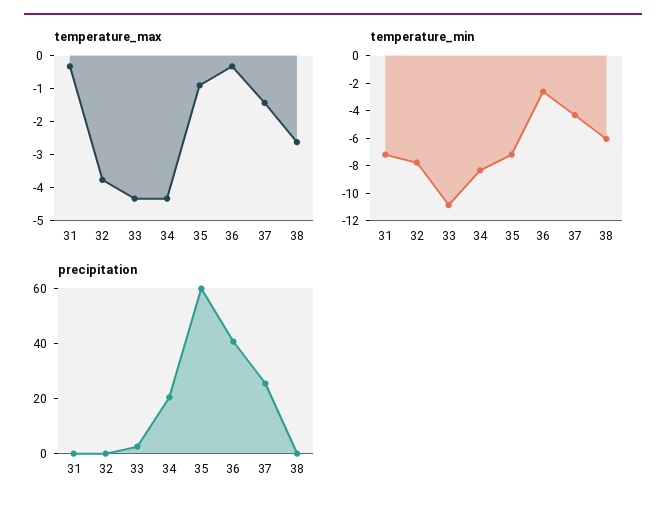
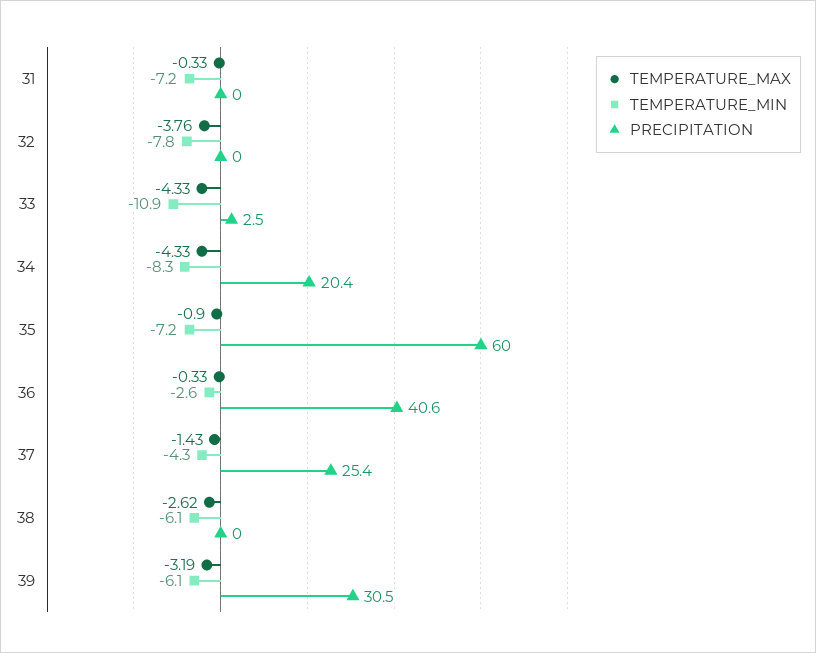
temperature_max, 39: none -> -3.19
temperature_min, 39: none -> -6.1
precipitation, 39: none -> 30.5

